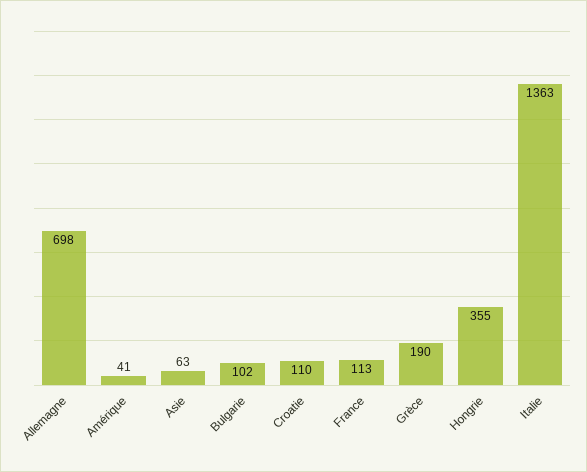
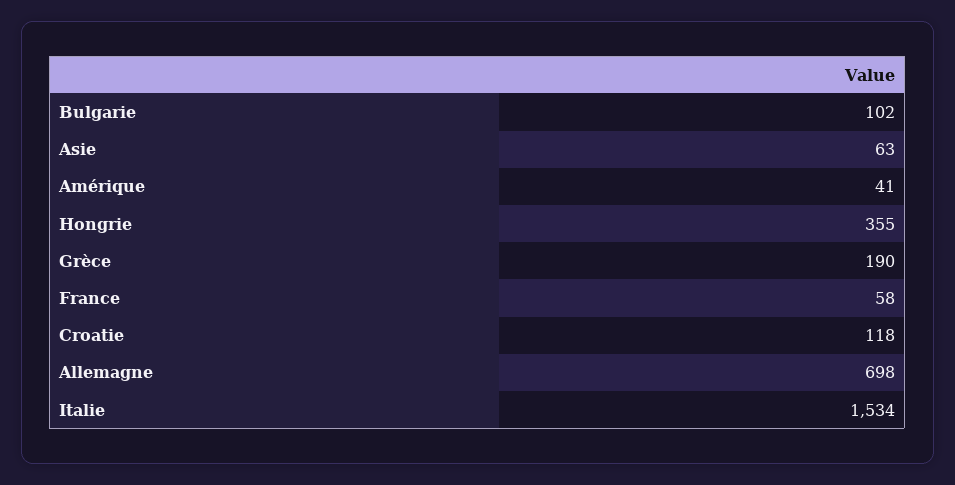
Croatie: 110 -> 118
France: 113 -> 58
Italie: 1363 -> 1534

